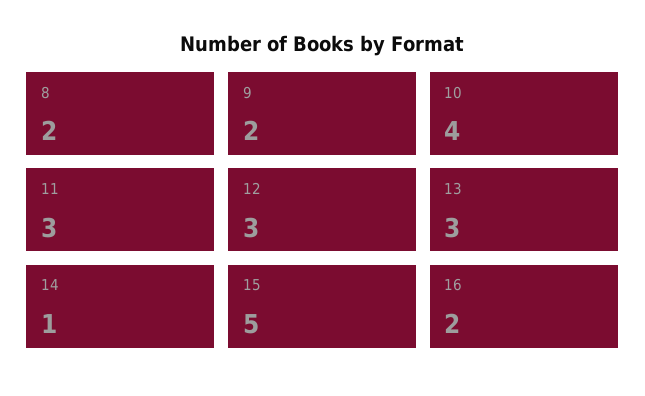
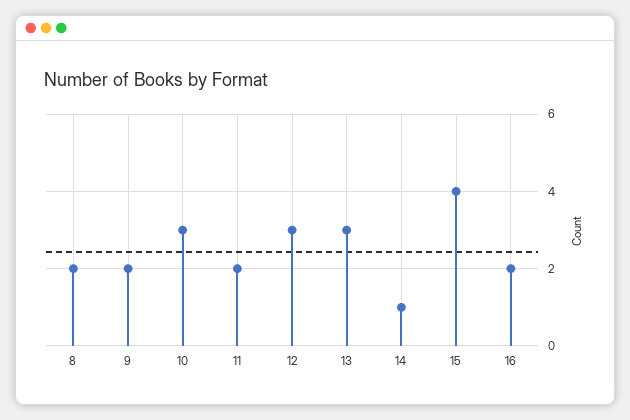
10: 4 -> 3
11: 3 -> 2
15: 5 -> 4

